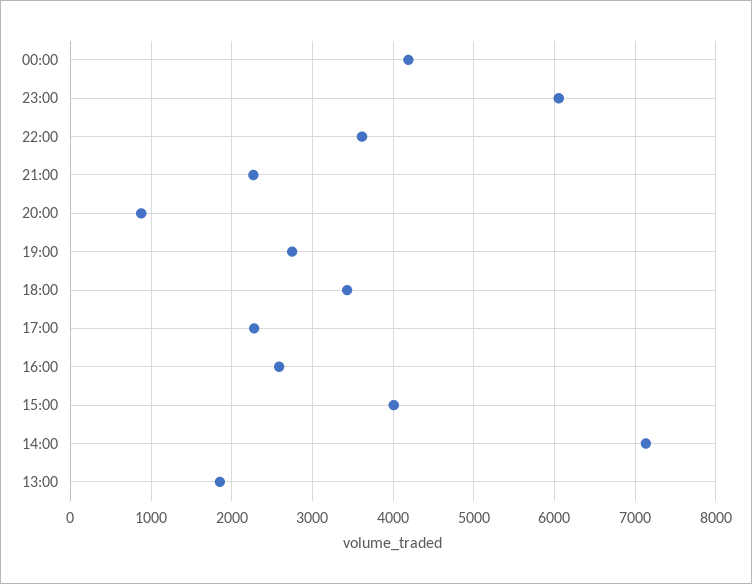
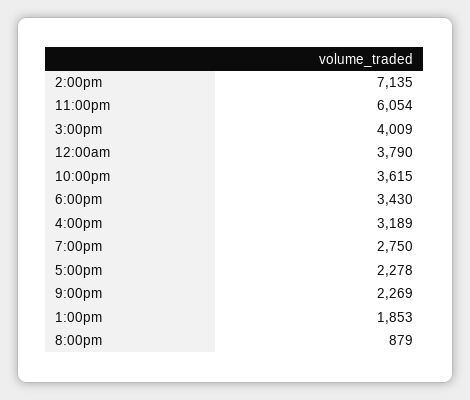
00:00: 4200 -> 3790
16:00: 2600 -> 3189

